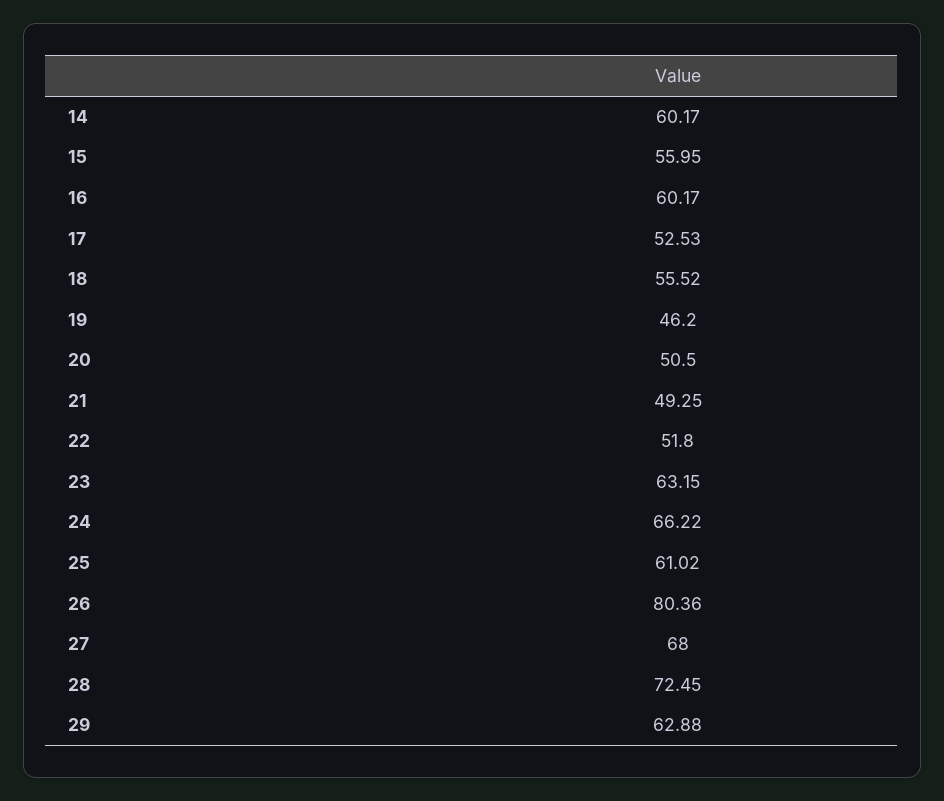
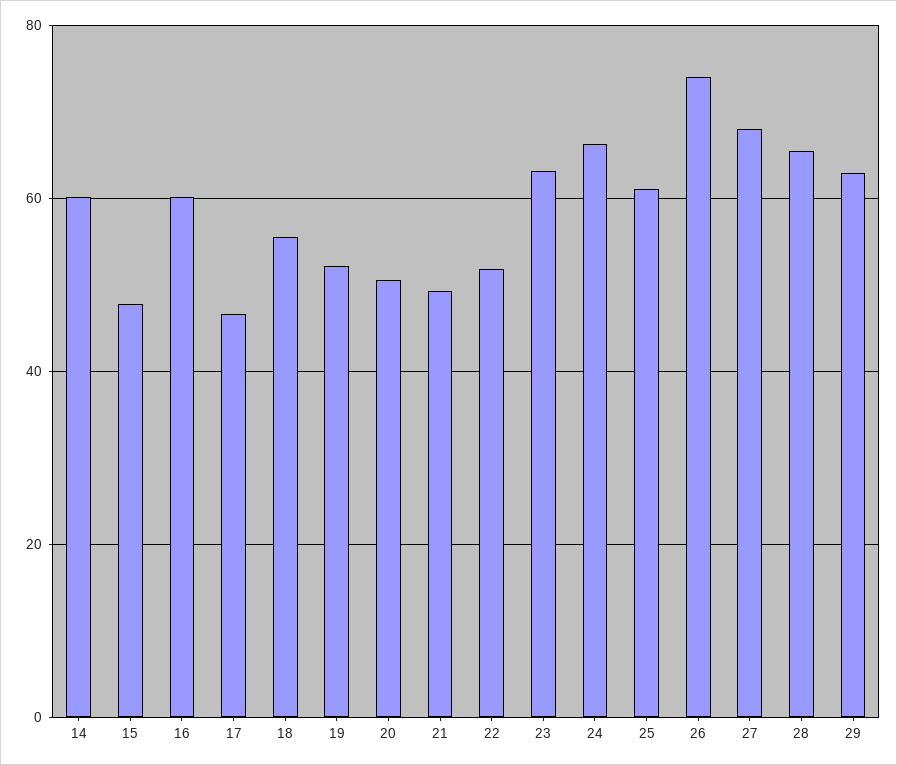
15: 55.95 -> 48
17: 52.53 -> 46
19: 46.2 -> 52
26: 80.36 -> 74
28: 72.45 -> 66

